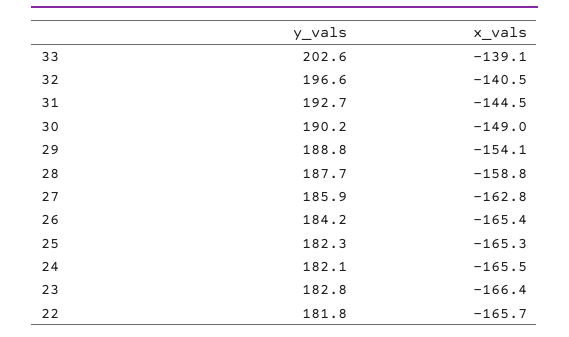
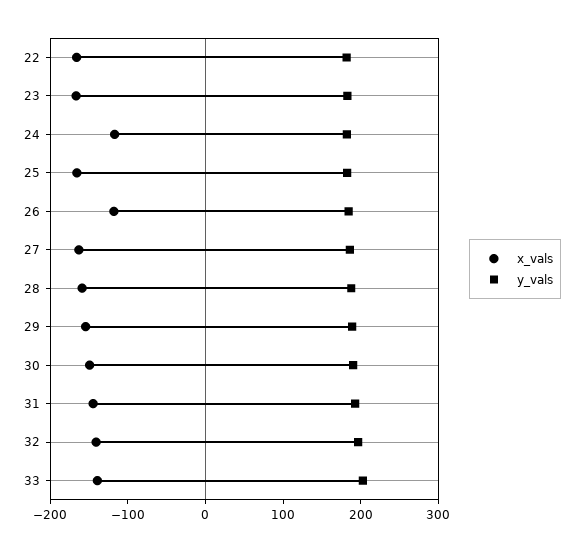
x_vals, 26: -165.4 -> -120
x_vals, 24: -165.5 -> -120

